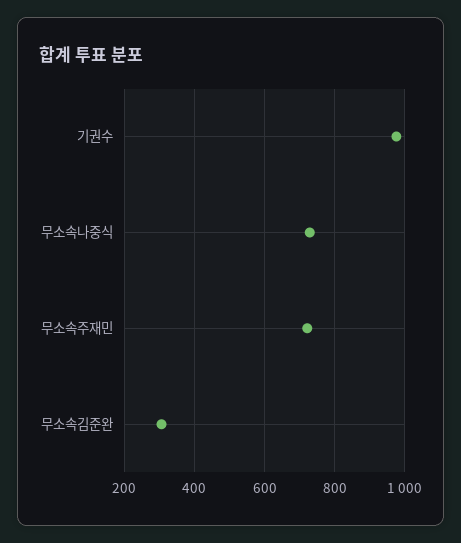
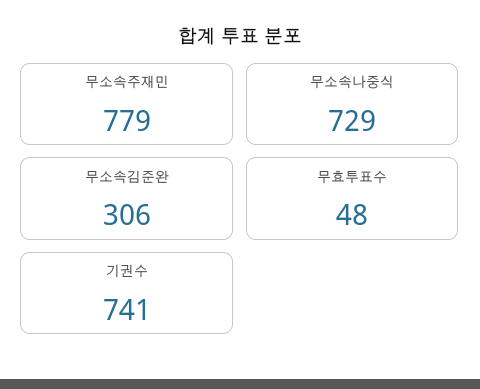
기권수: 980 -> 741
무소속주재민: 720 -> 779
무효투표수: none -> 48

